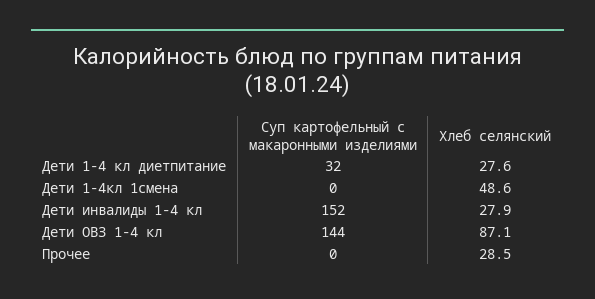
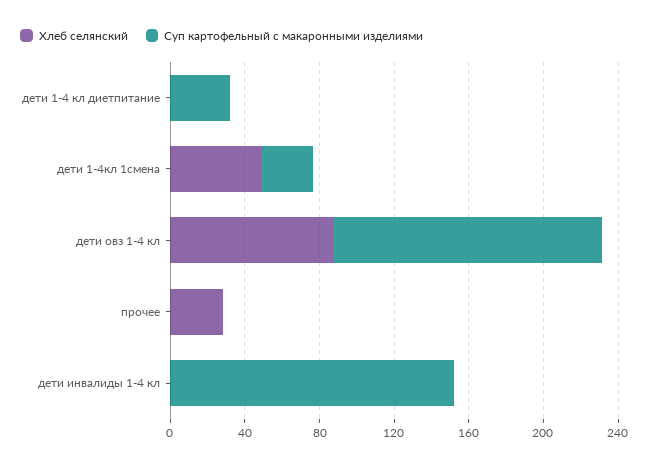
Хлеб селянский, Дети 1-4 кл диетпитание: 27.6 -> 0
Суп картофельный с макаронными изделиями, Дети 1-4кл 1смена: 0 -> 30
Хлеб селянский, Дети инвалиды 1-4 кл: 27.9 -> 0

